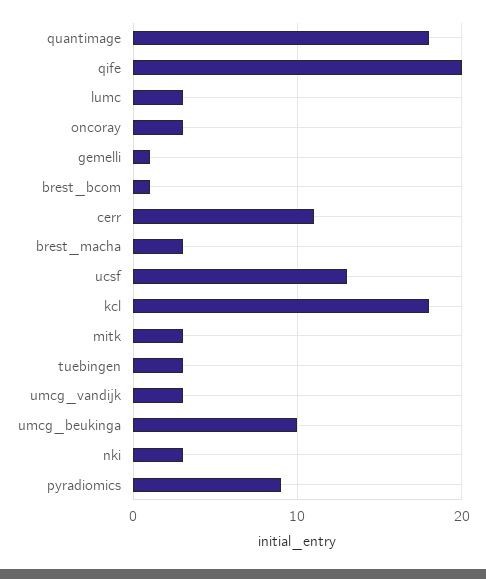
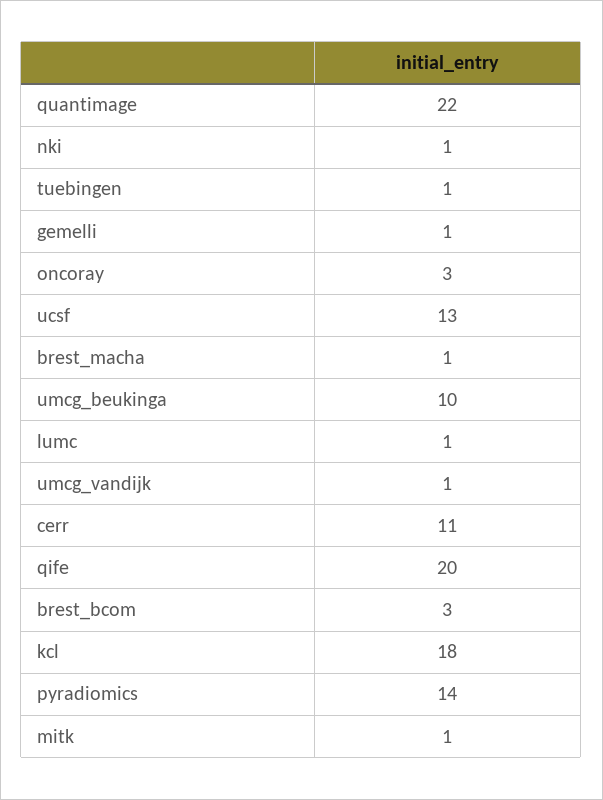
quantimage: 18 -> 22
lumc: 3 -> 1
brest_bcom: 1 -> 3
brest_macha: 3 -> 1
mitk: 3 -> 1
tuebingen: 3 -> 1
umcg_vandijk: 3 -> 1
nki: 3 -> 1
pyradiomics: 9 -> 14

